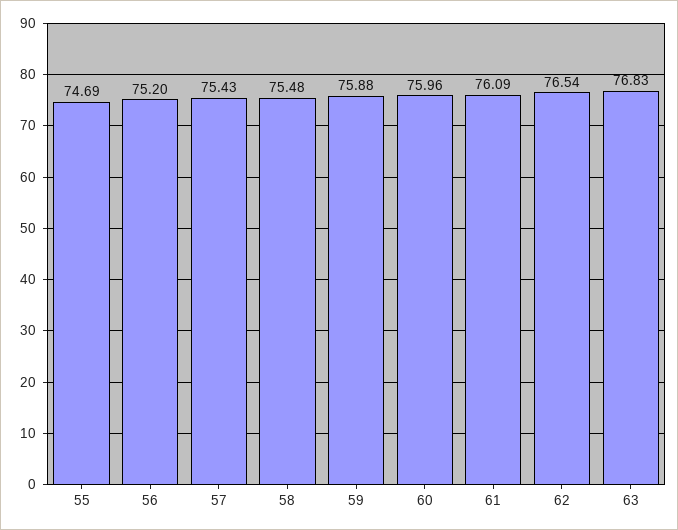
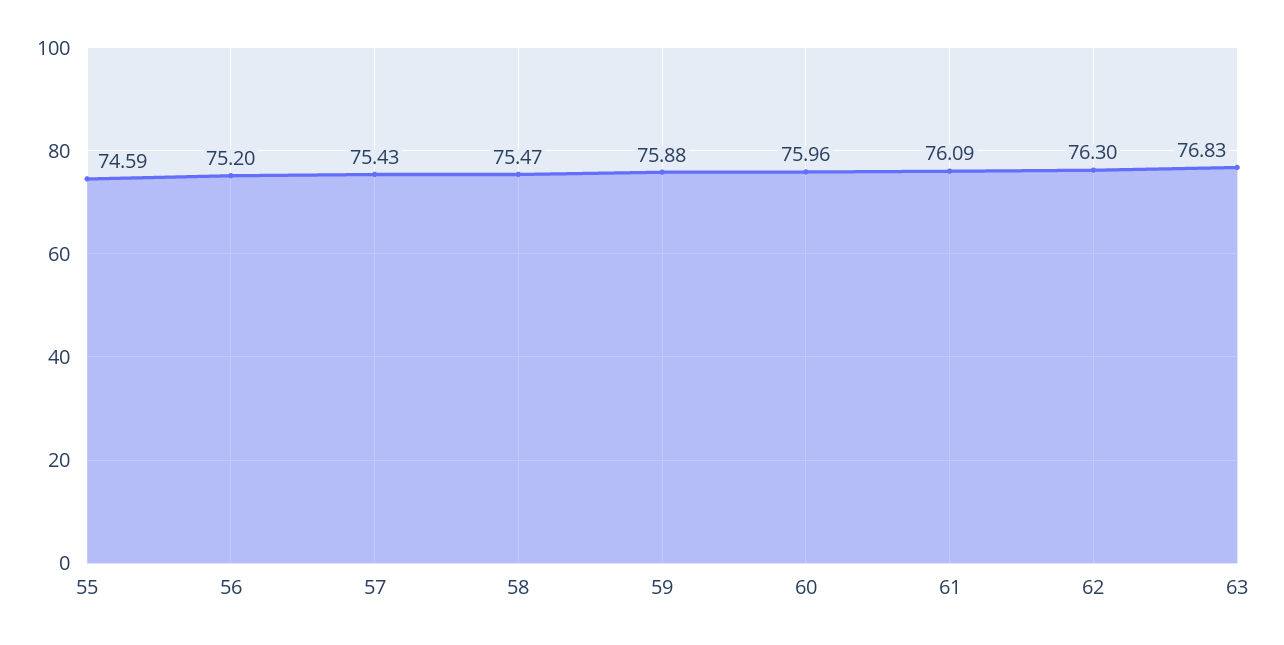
55: 74.69 -> 74.59
58: 75.48 -> 75.47
62: 76.54 -> 76.3

